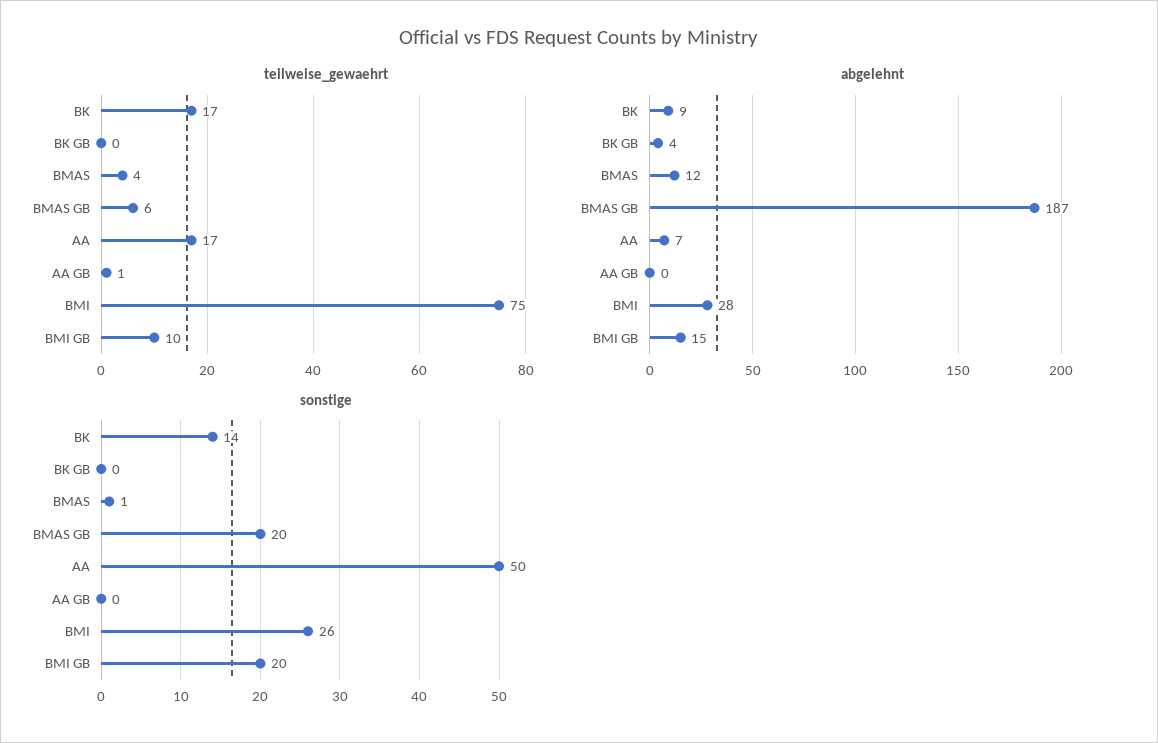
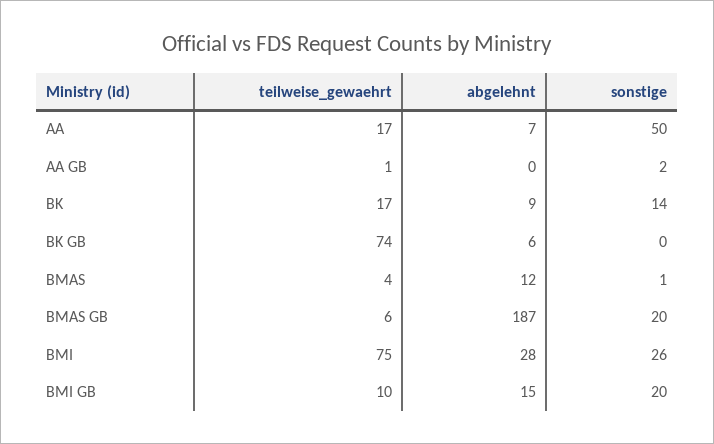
teilweise_gewaehrt, BK GB: 0 -> 74
abgelehnt, BK GB: 4 -> 6
sonstige, AA GB: 0 -> 2

